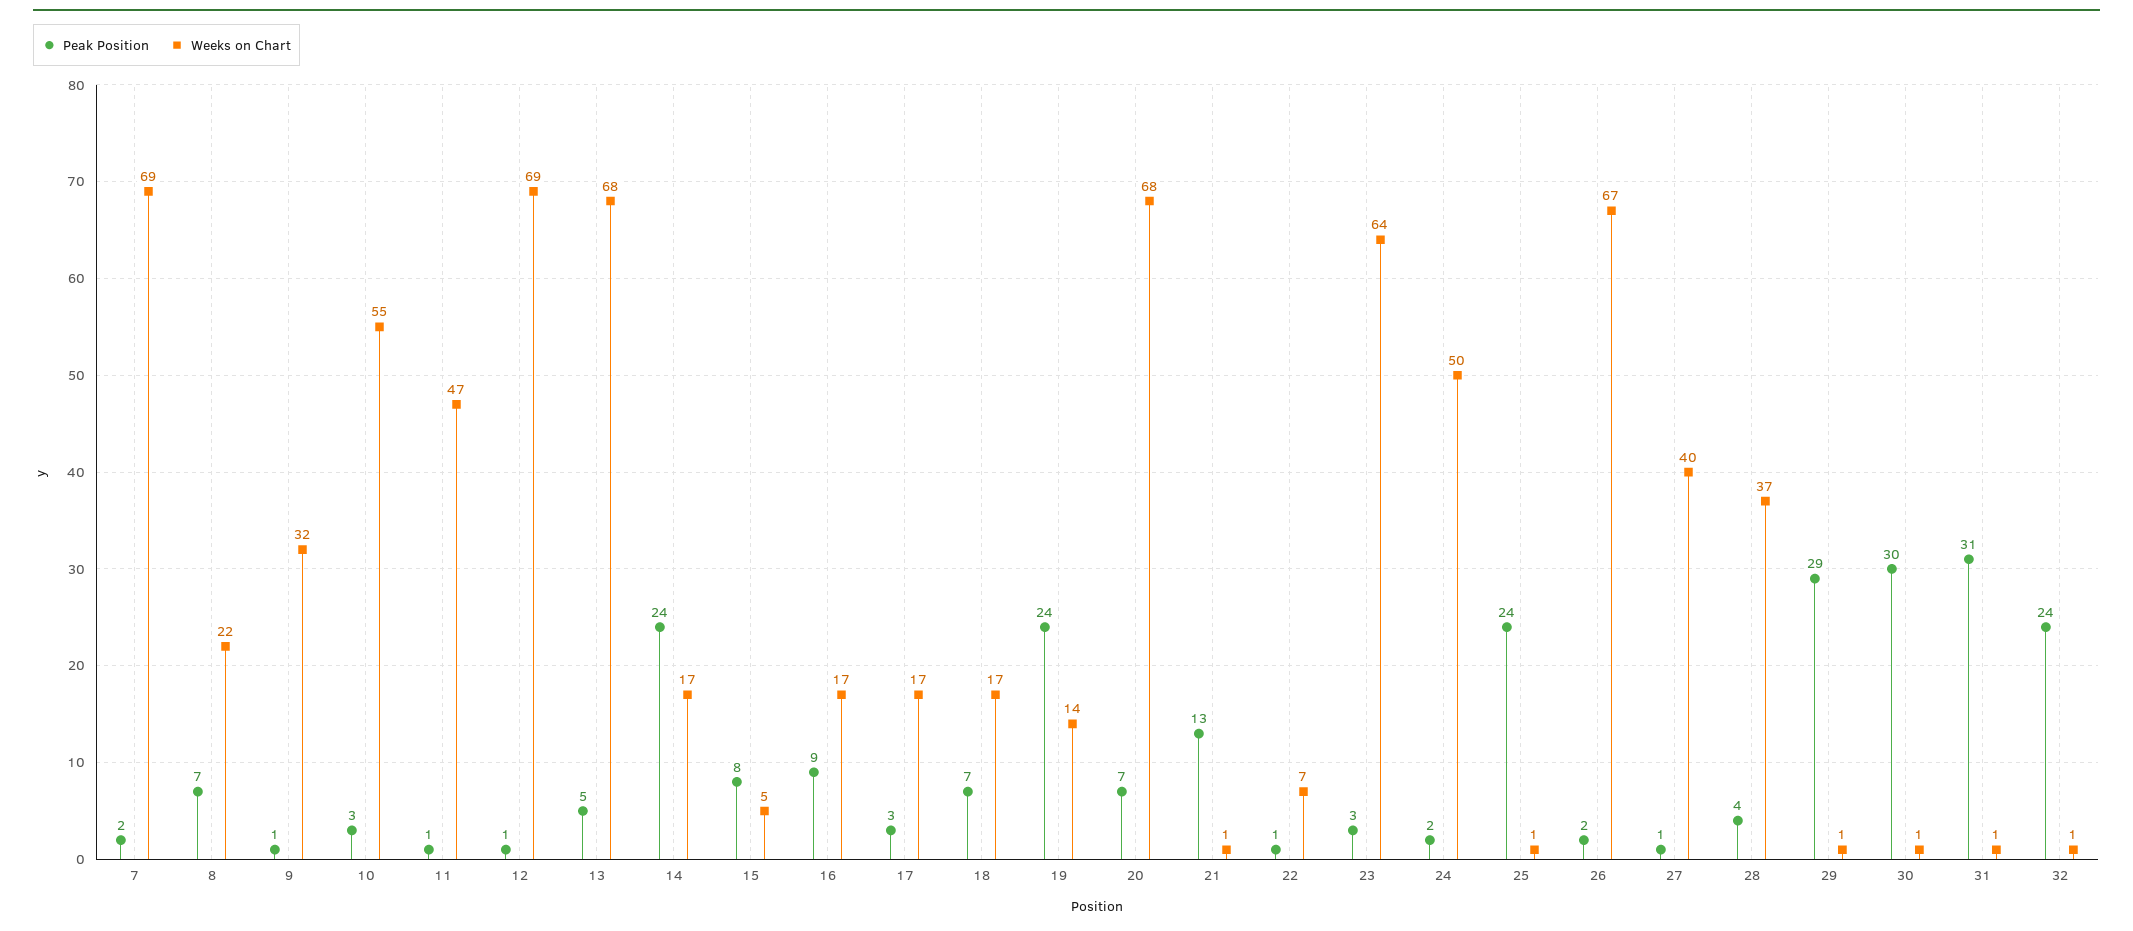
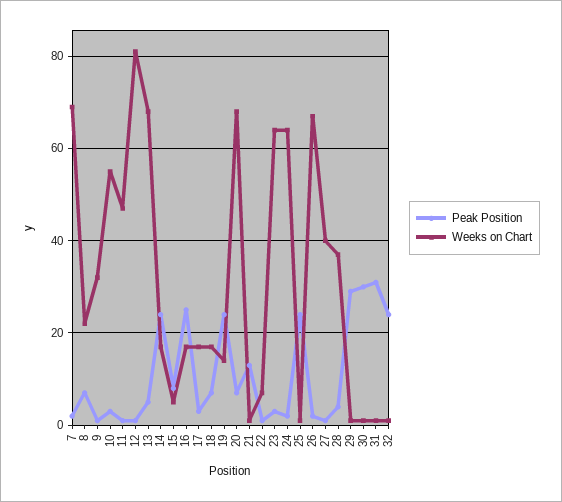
Weeks on Chart, 12: 69 -> 80
Peak Position, 16: 9 -> 25
Weeks on Chart, 24: 50 -> 65

